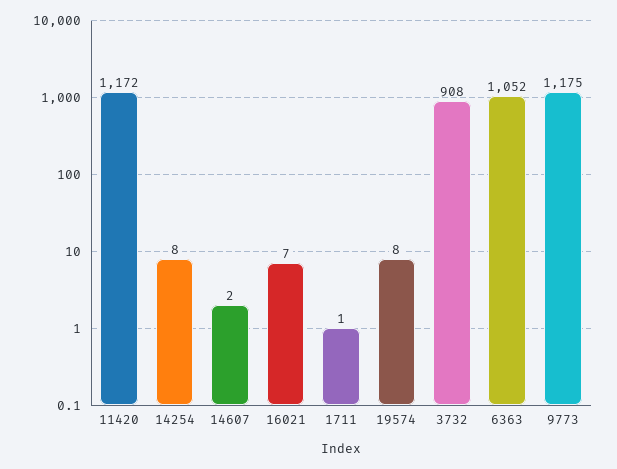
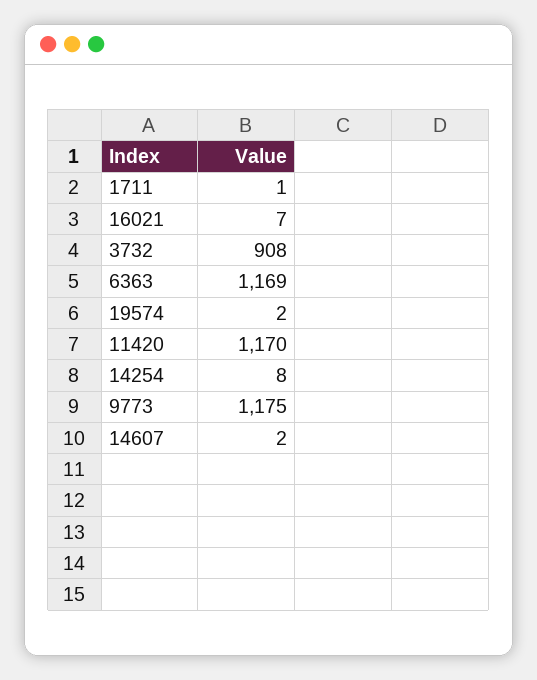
11420: 1172 -> 1170
19574: 8 -> 2
6363: 1052 -> 1169

